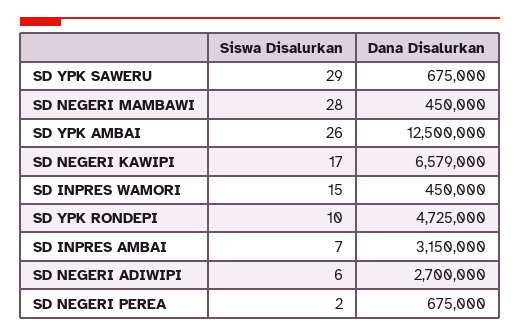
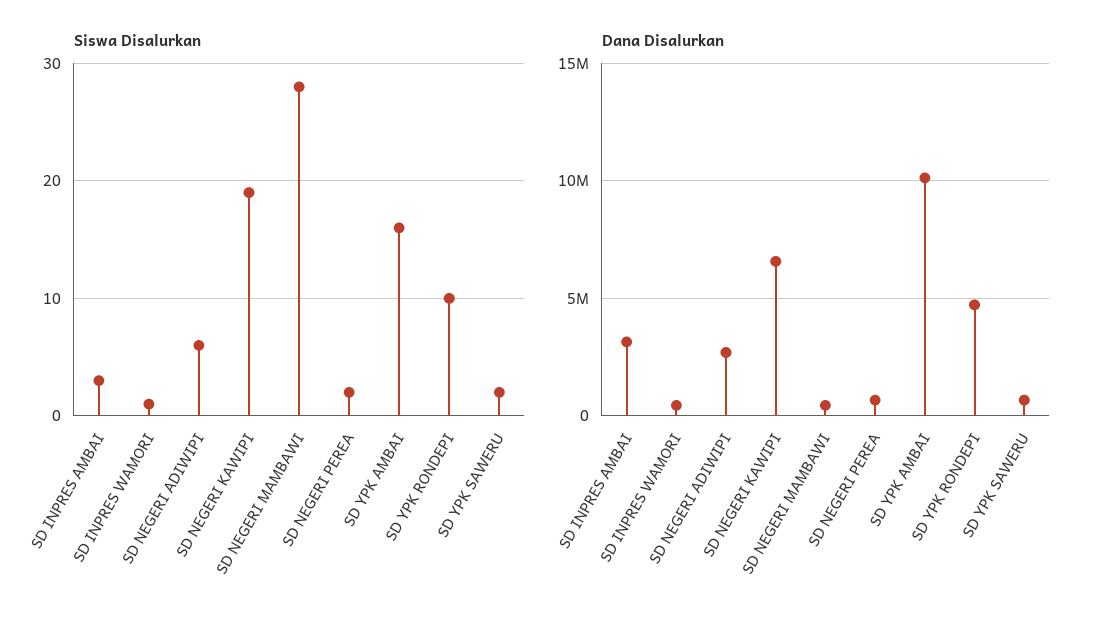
Siswa Disalurkan, SD YPK SAWERU: 29 -> 2
Siswa Disalurkan, SD YPK AMBAI: 26 -> 16
Dana Disalurkan, SD YPK AMBAI: 12500000 -> 10000000
Siswa Disalurkan, SD NEGERI KAWIPI: 17 -> 19
Siswa Disalurkan, SD INPRES WAMORI: 15 -> 1
Siswa Disalurkan, SD INPRES AMBAI: 7 -> 3

